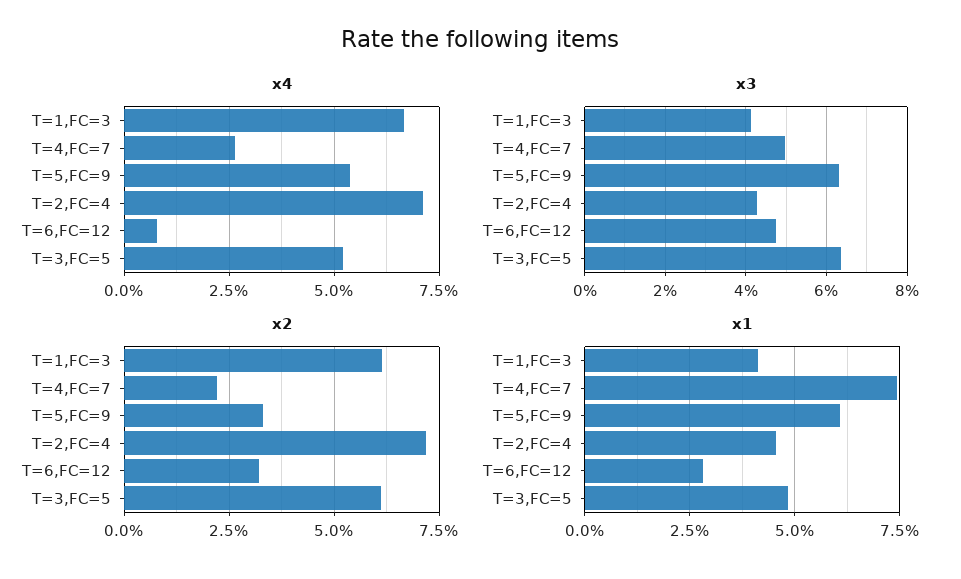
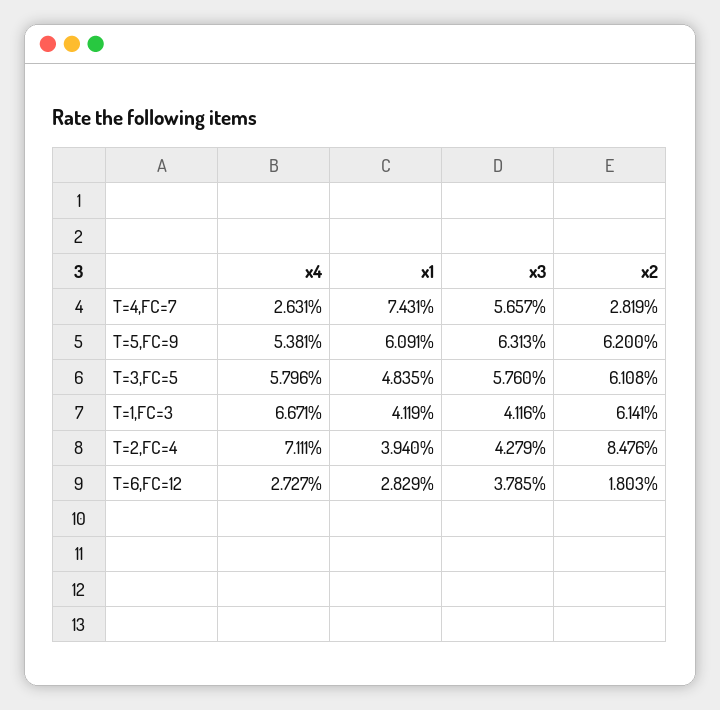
x4, T=6,FC=12: 0.75 -> 2.727
x4, T=3,FC=5: 5.25 -> 5.796
x3, T=4,FC=7: 5 -> 5.657
x3, T=6,FC=12: 4.8 -> 3.785
x3, T=3,FC=5: 6.4 -> 5.76
x2, T=4,FC=7: 2.25 -> 2.819
x2, T=5,FC=9: 3.25 -> 6.2
x2, T=2,FC=4: 7.25 -> 8.476
x2, T=6,FC=12: 3.25 -> 1.803
x1, T=2,FC=4: 4.5 -> 3.94

